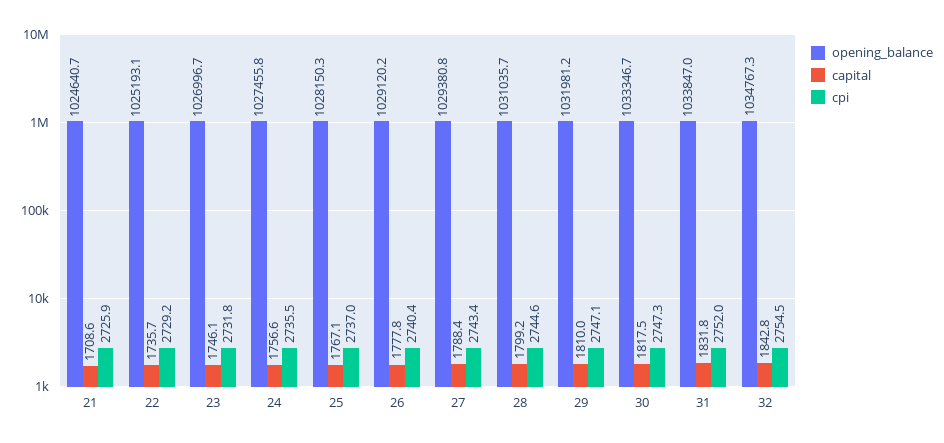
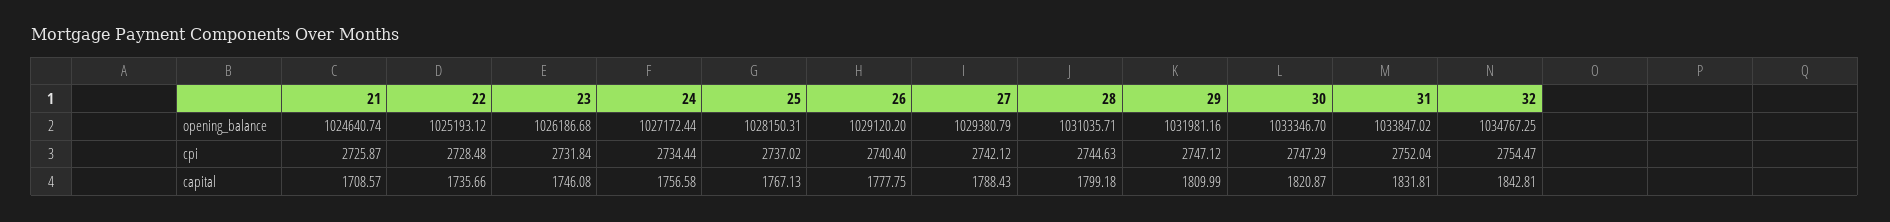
cpi, 22: 2729.2 -> 2728.48
opening_balance, 23: 1026996.7 -> 1026186.68
opening_balance, 24: 1027455.8 -> 1027172.44
cpi, 24: 2735.5 -> 2734.44
cpi, 27: 2743.4 -> 2742.12
capital, 30: 1817.5 -> 1820.87

